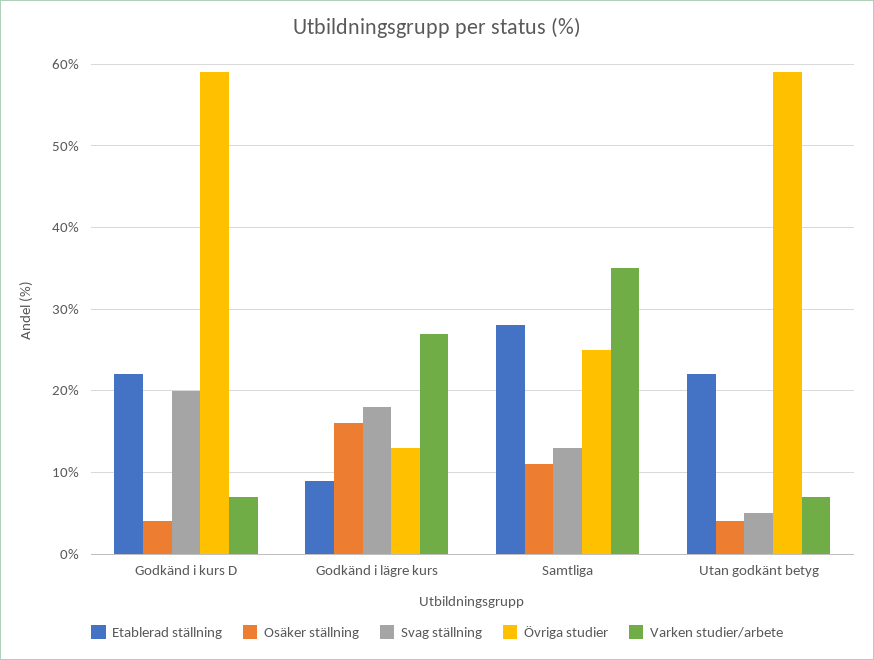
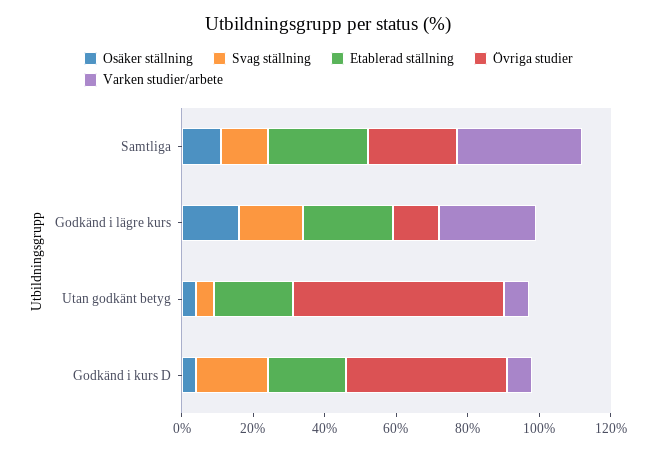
Övriga studier, Godkänd i kurs D: 59 -> 45
Etablerad ställning, Godkänd i lägre kurs: 9 -> 25

